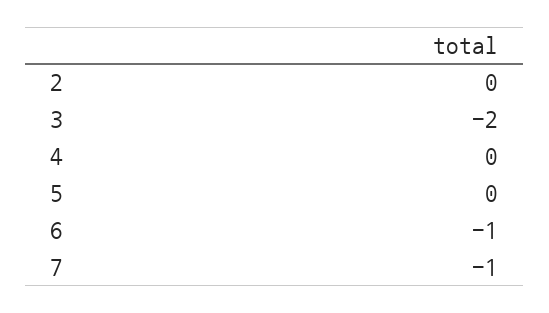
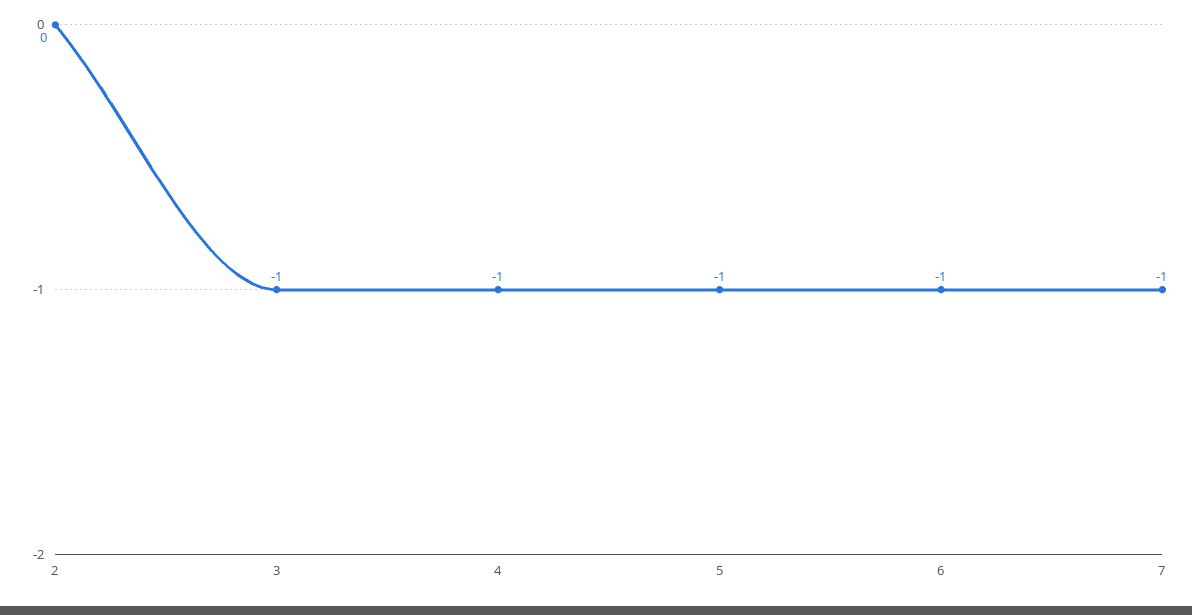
3: -2 -> -1
4: 0 -> -1
5: 0 -> -1

